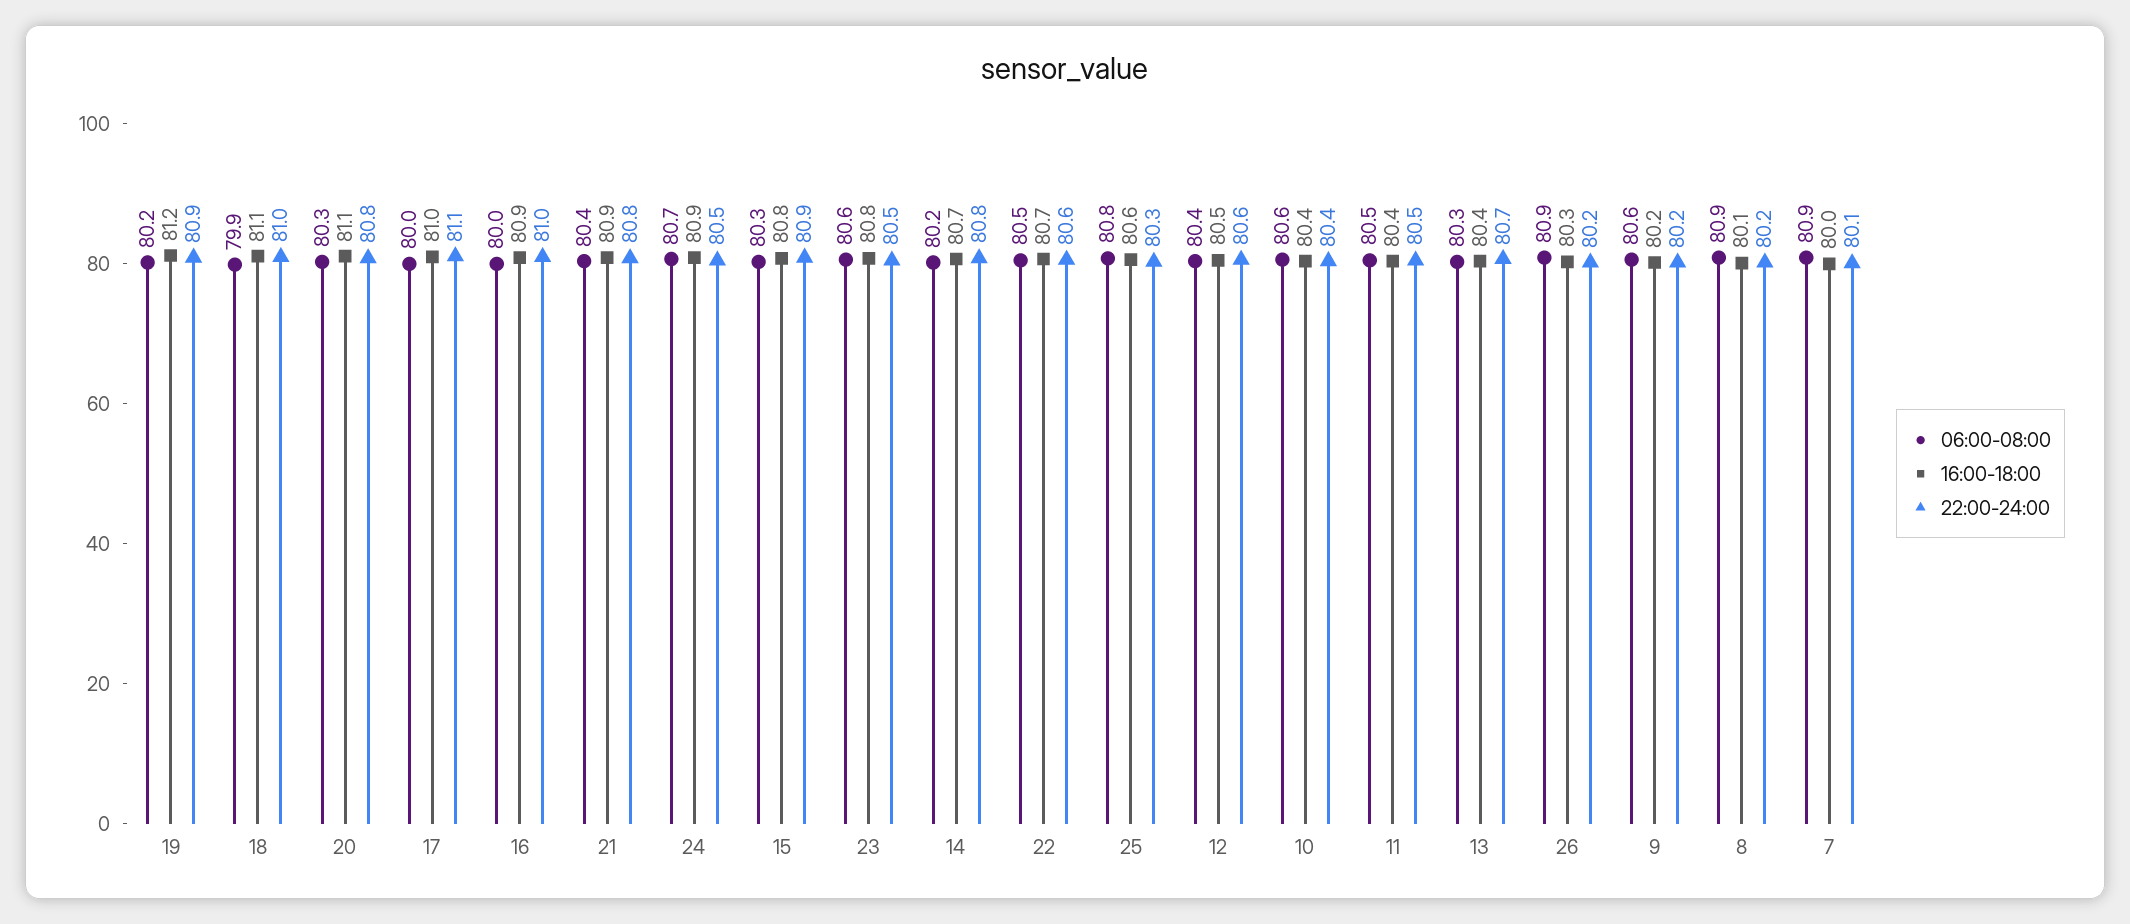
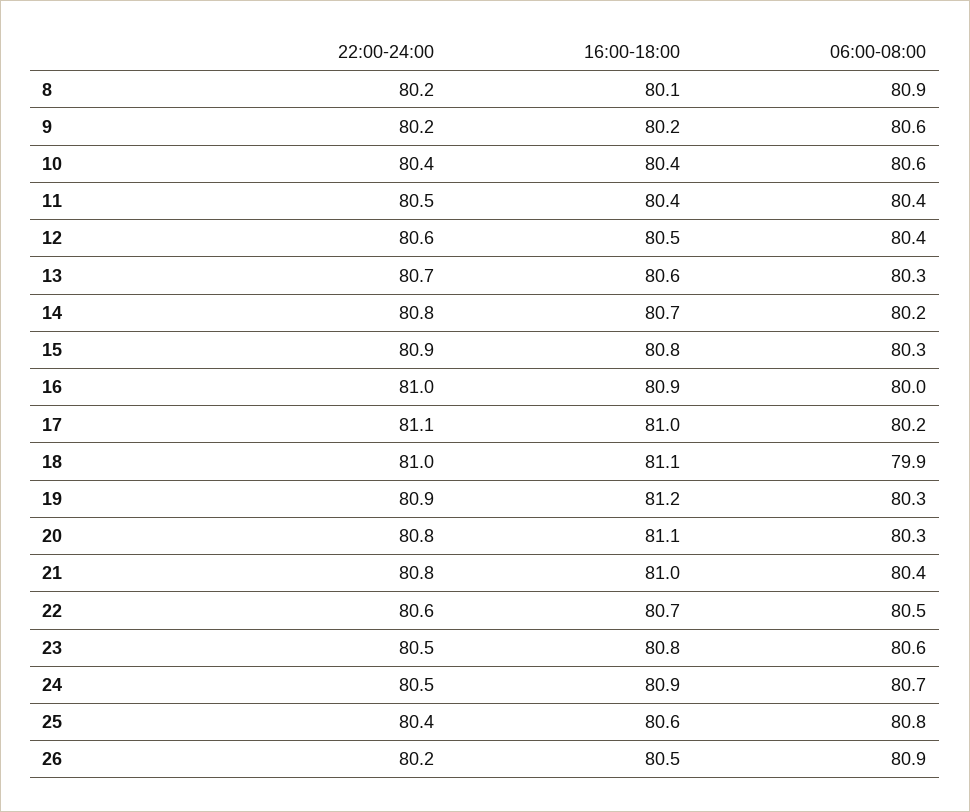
06:00-08:00, 19: 80.2 -> 80.3
06:00-08:00, 17: 80 -> 80.2
16:00-18:00, 21: 80.9 -> 81
22:00-24:00, 25: 80.3 -> 80.4
06:00-08:00, 11: 80.5 -> 80.4
16:00-18:00, 13: 80.4 -> 80.6
16:00-18:00, 26: 80.3 -> 80.5
06:00-08:00, 7: 80.9 -> none
16:00-18:00, 7: 80 -> none
22:00-24:00, 7: 80.1 -> none

